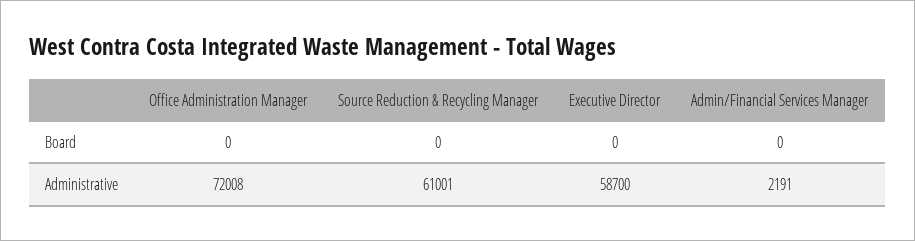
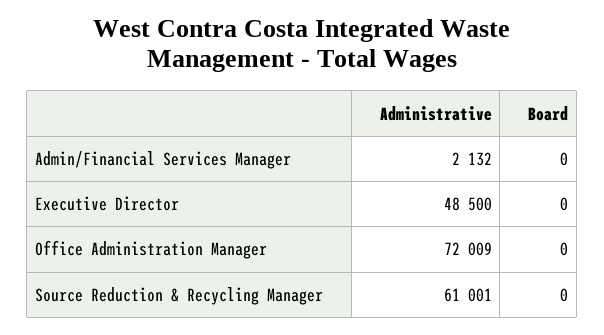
Office Administration Manager, Administrative: 72008 -> 72009
Executive Director, Administrative: 58700 -> 48500
Admin/Financial Services Manager, Administrative: 2191 -> 2132

